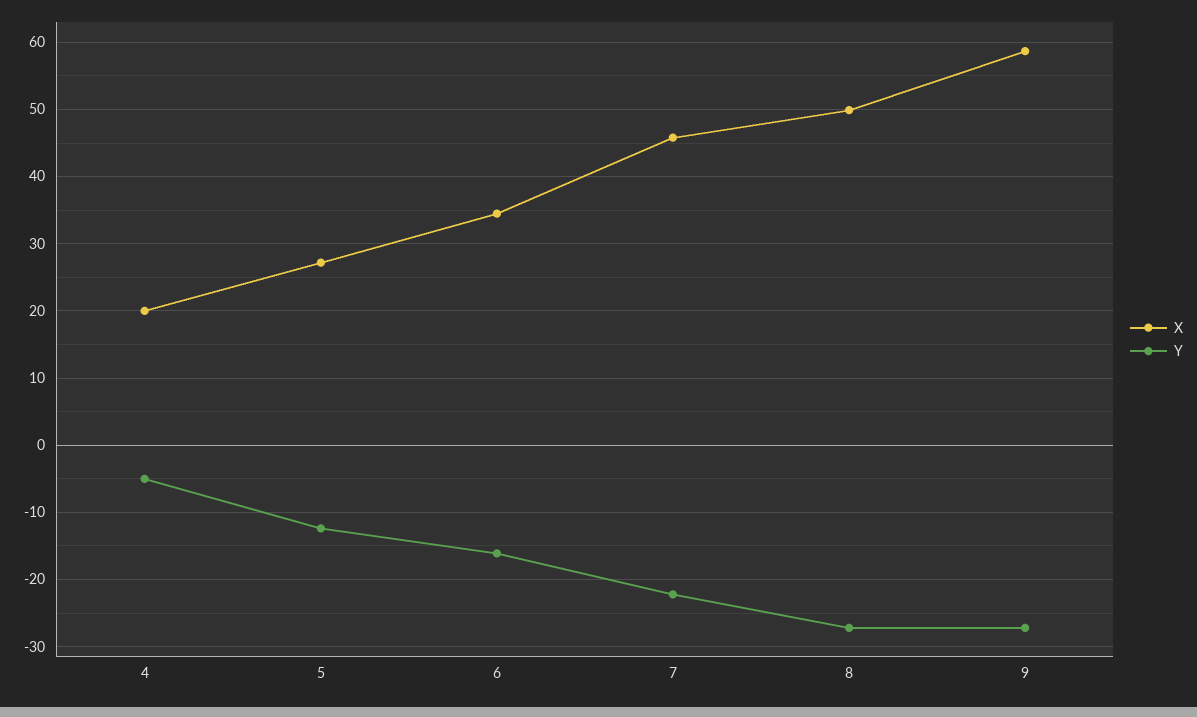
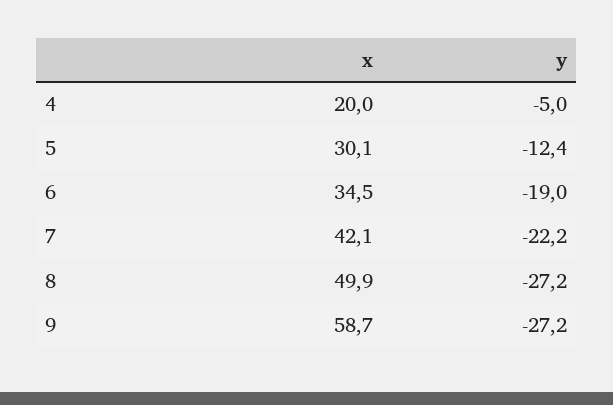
X, 5: 27 -> 30.1
Y, 6: -16 -> -19
X, 7: 46 -> 42.1

